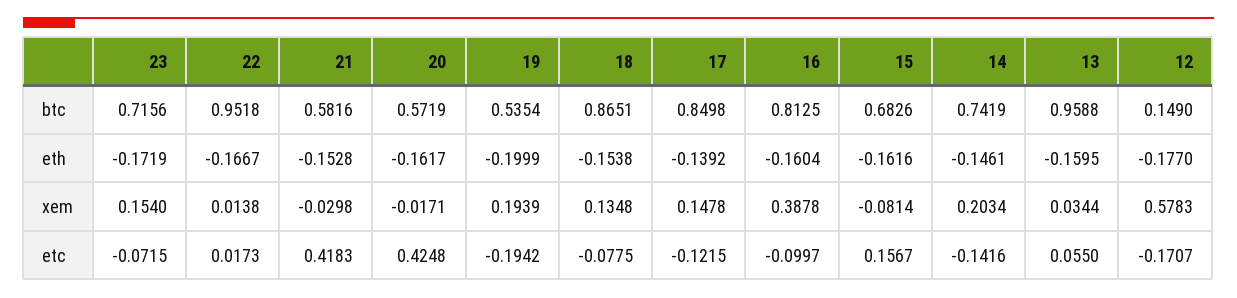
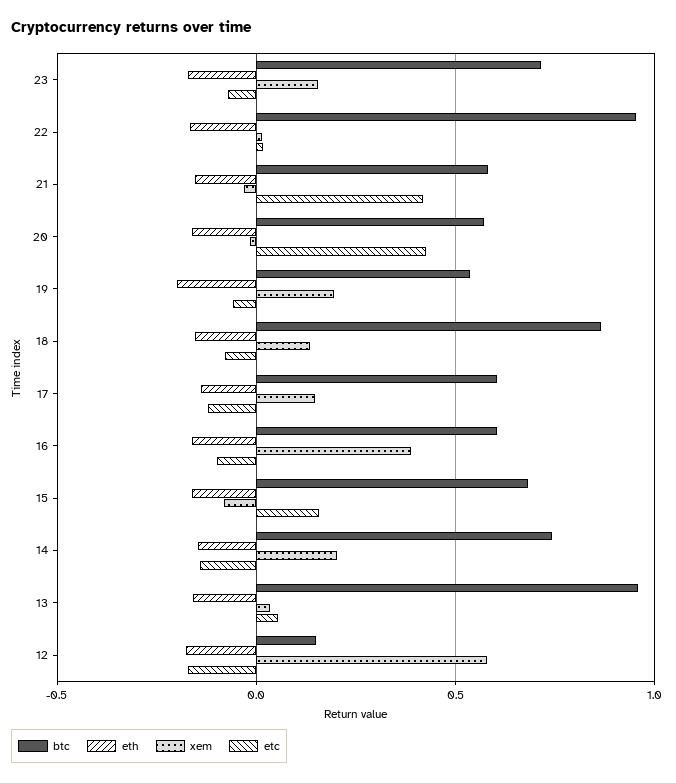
btc, 17: 0.8498 -> 0.6
btc, 16: 0.8125 -> 0.6
etc, 19: -0.1942 -> -0.05

